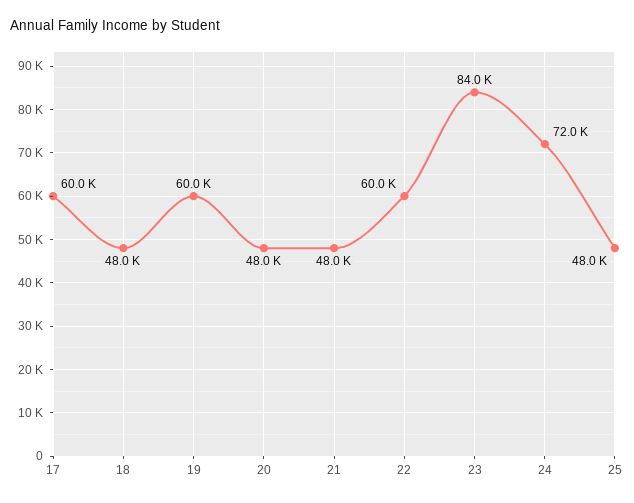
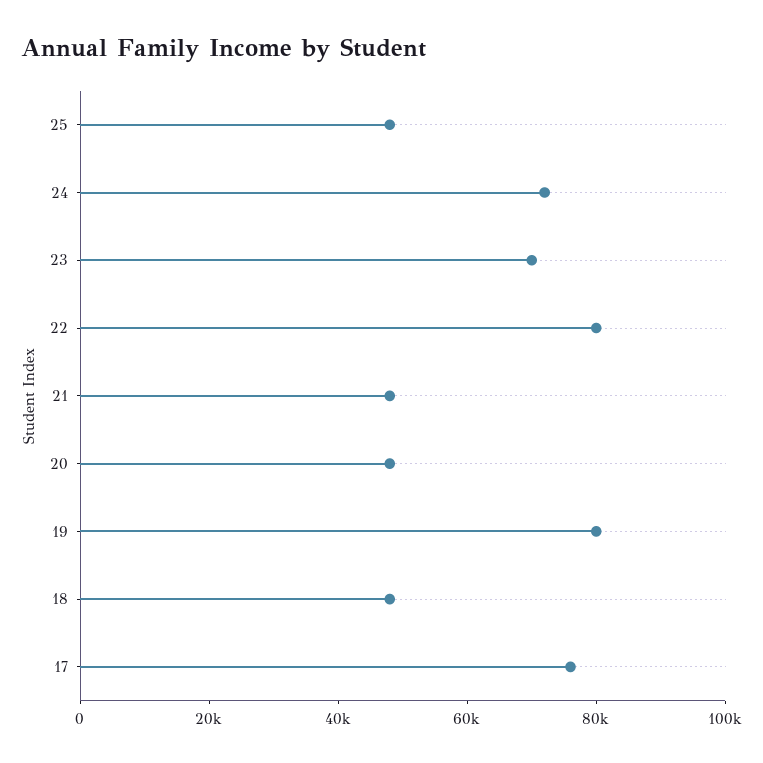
17: 60000 -> 75000
19: 60000 -> 80000
22: 60000 -> 80000
23: 84000 -> 70000

